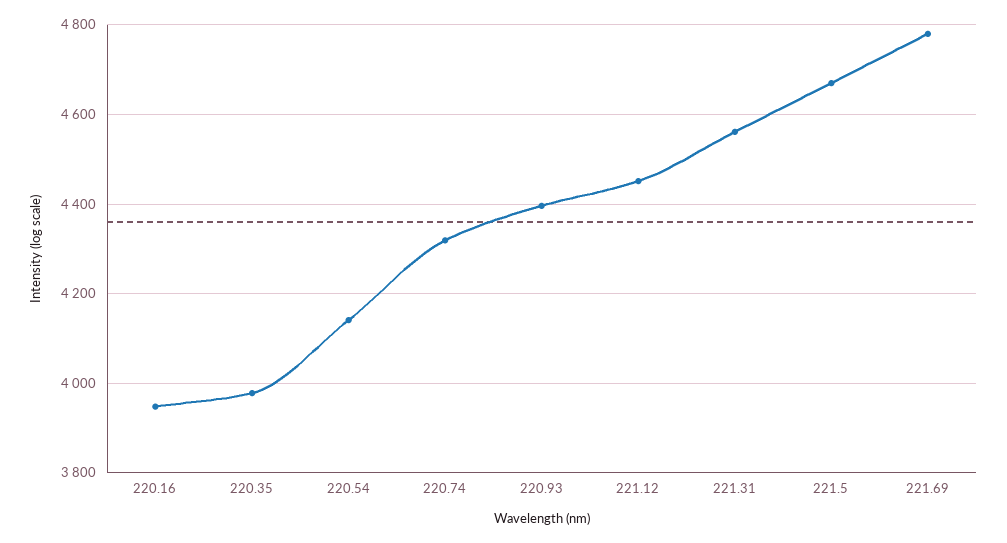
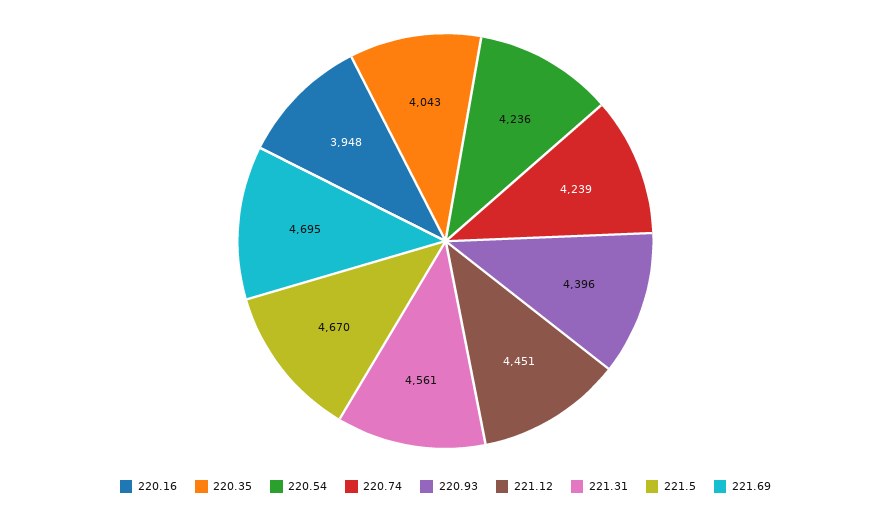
220.35: 3980 -> 4043
220.54: 4140 -> 4236
220.74: 4320 -> 4239
221.69: 4780 -> 4695

